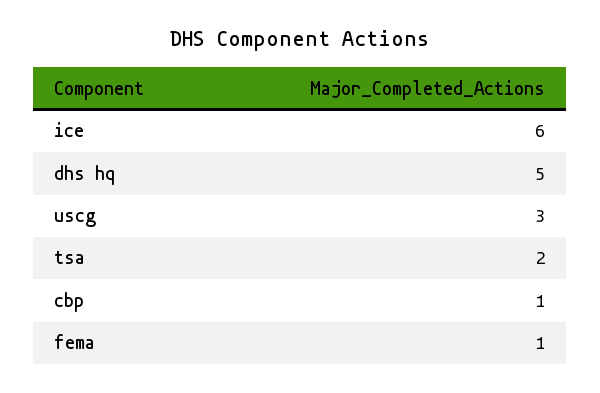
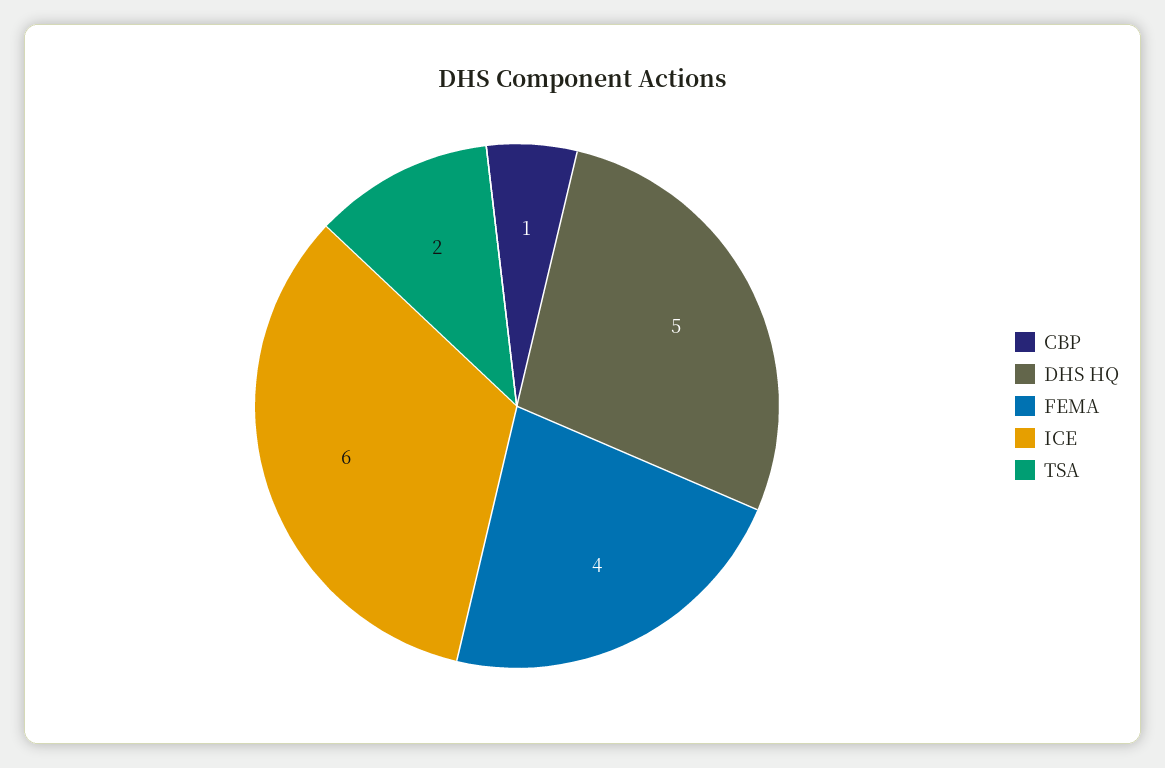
uscg: 3 -> none
fema: 1 -> 4

